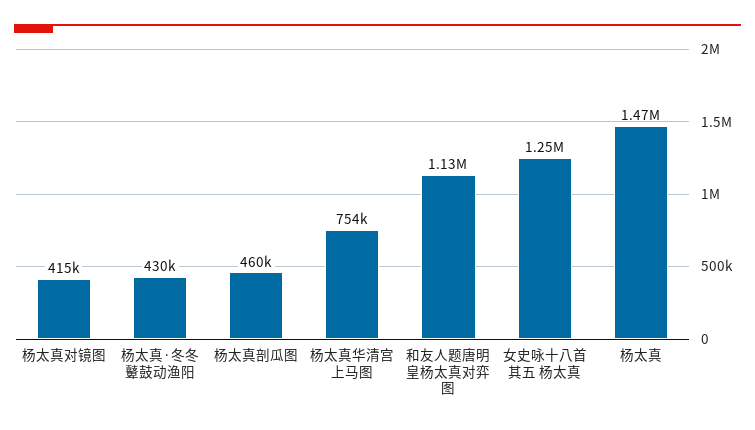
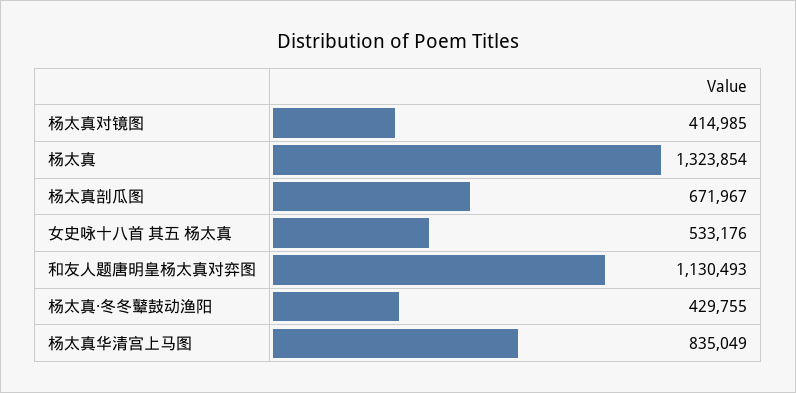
杨太真剖瓜图: 460000 -> 671967
杨太真华清宫上马图: 754000 -> 835049
女史咏十八首 其五 杨太真: 1250000 -> 533176
杨太真: 1470000 -> 1323854

